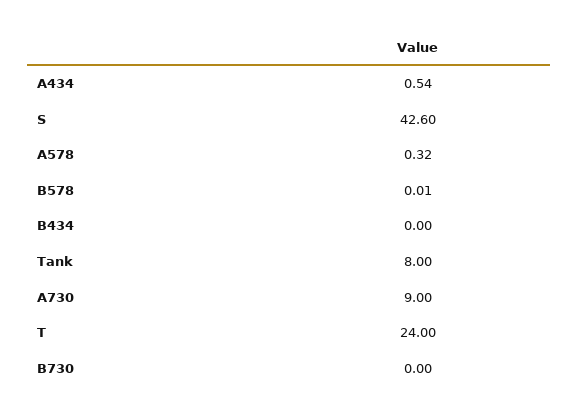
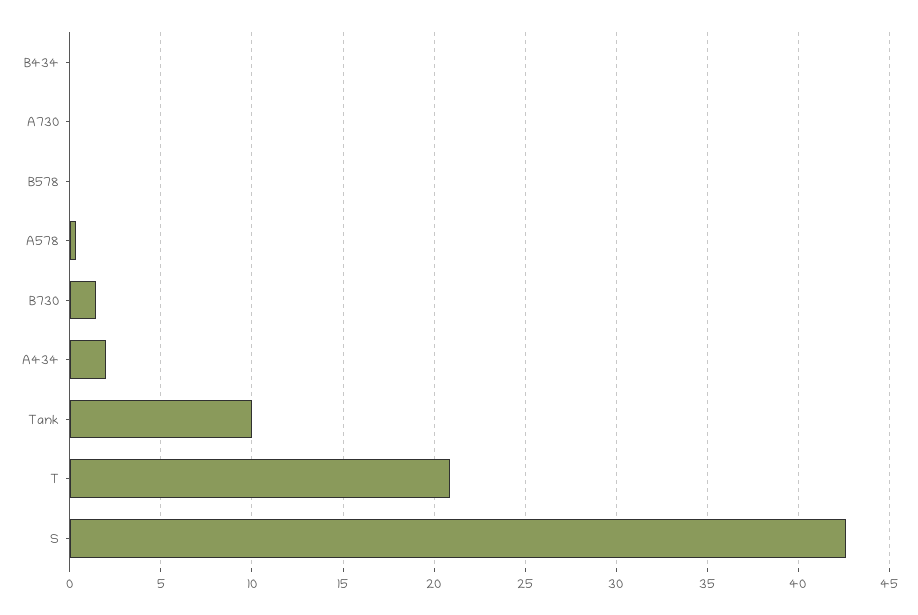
A434: 0.54 -> 2
Tank: 8 -> 10
A730: 9 -> 0
T: 24 -> 21
B730: 0 -> 1.5

